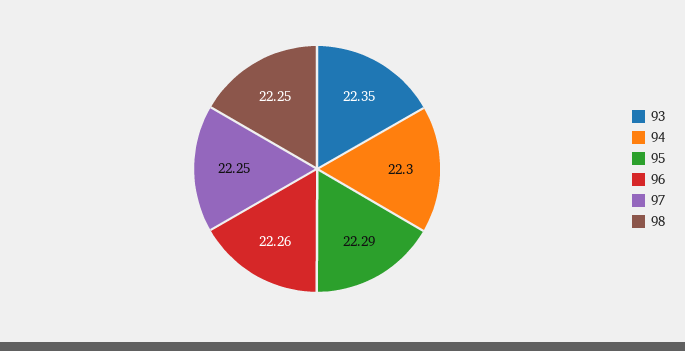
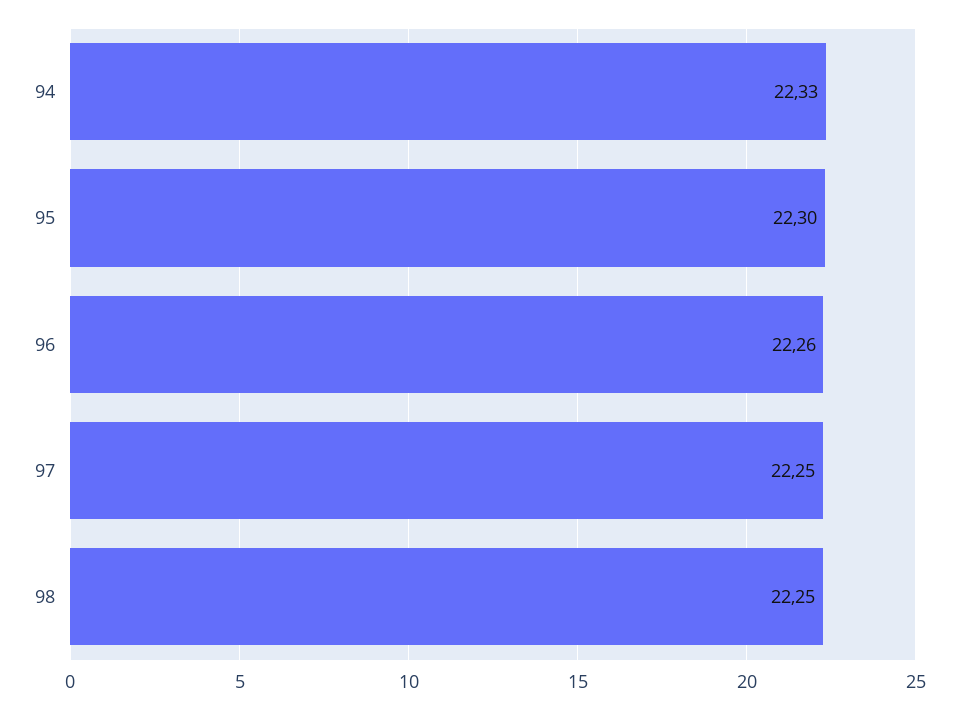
93: 22.35 -> none
94: 22.3 -> 22.33
95: 22.29 -> 22.3

